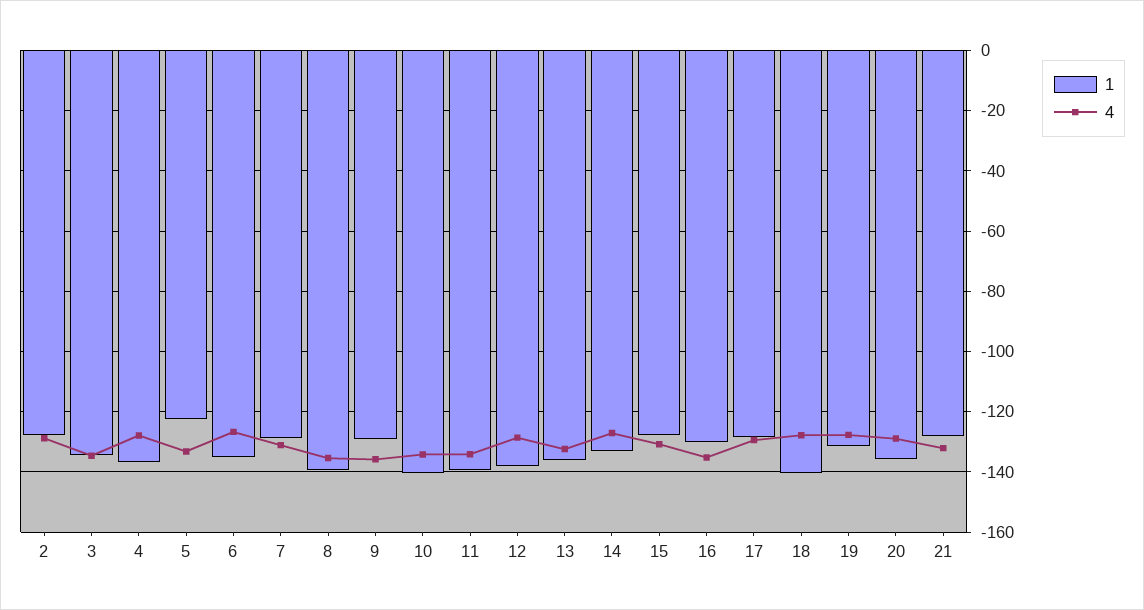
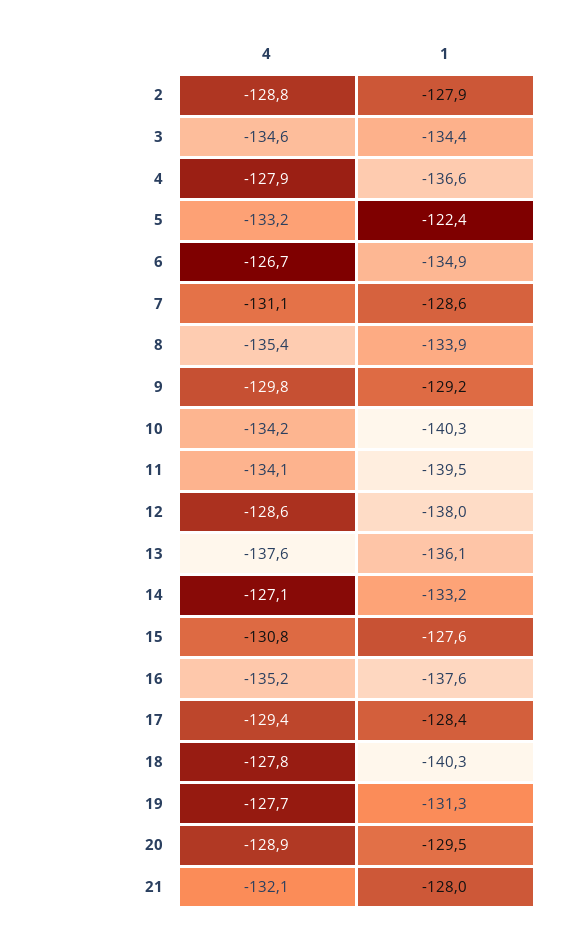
1, 8: -140 -> -133.9
4, 9: -136 -> -129.8
4, 13: -132 -> -137.6
1, 16: -130 -> -137.6
1, 20: -136 -> -129.5

